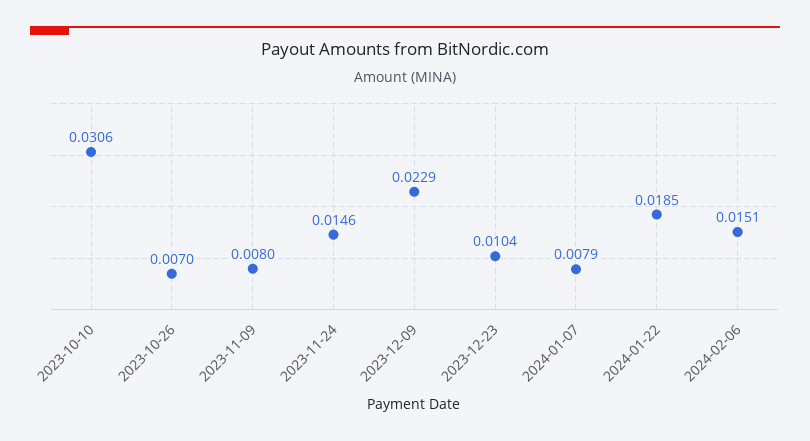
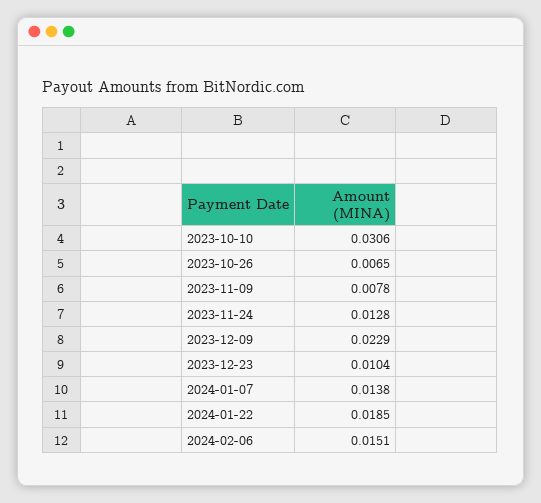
2023-10-26: 0.007 -> 0.0065
2023-11-09: 0.008 -> 0.0078
2023-11-24: 0.0146 -> 0.0128
2024-01-07: 0.0079 -> 0.0138

